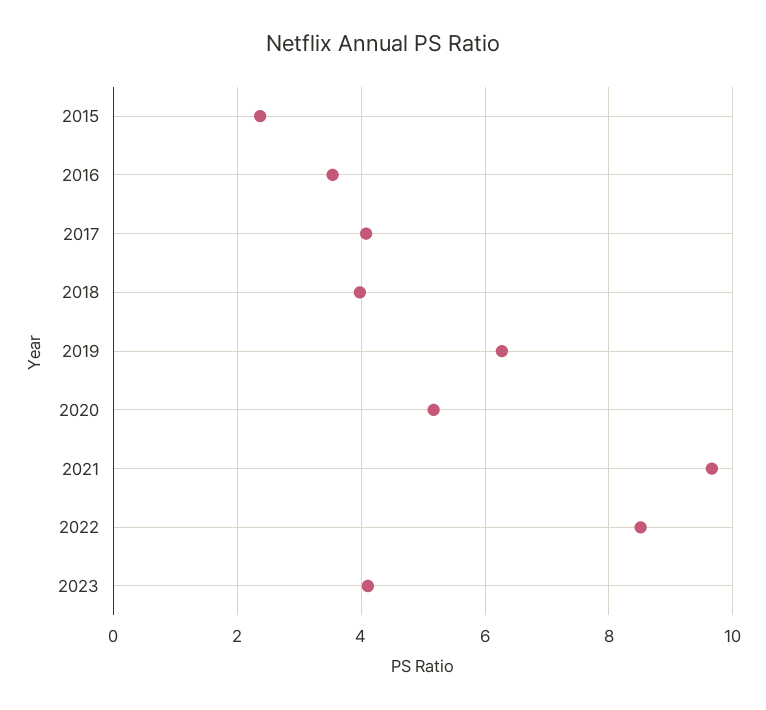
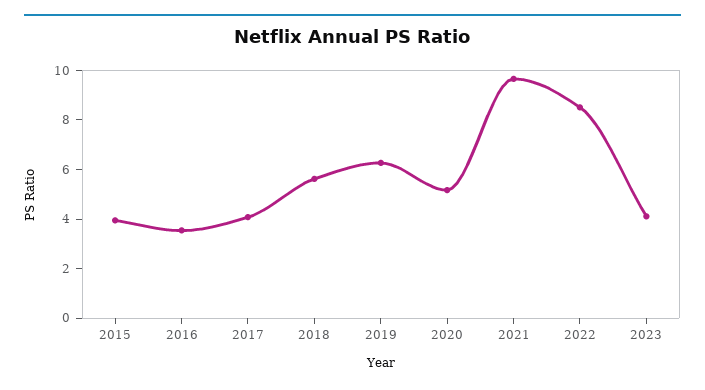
2015: 2.4 -> 4
2018: 4 -> 5.5

